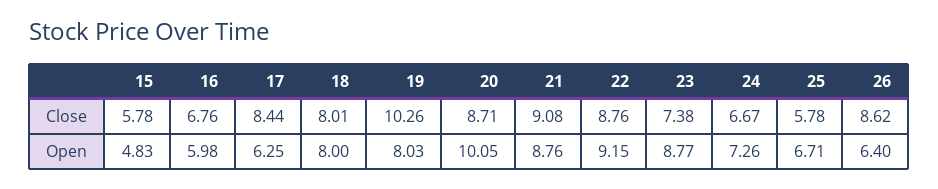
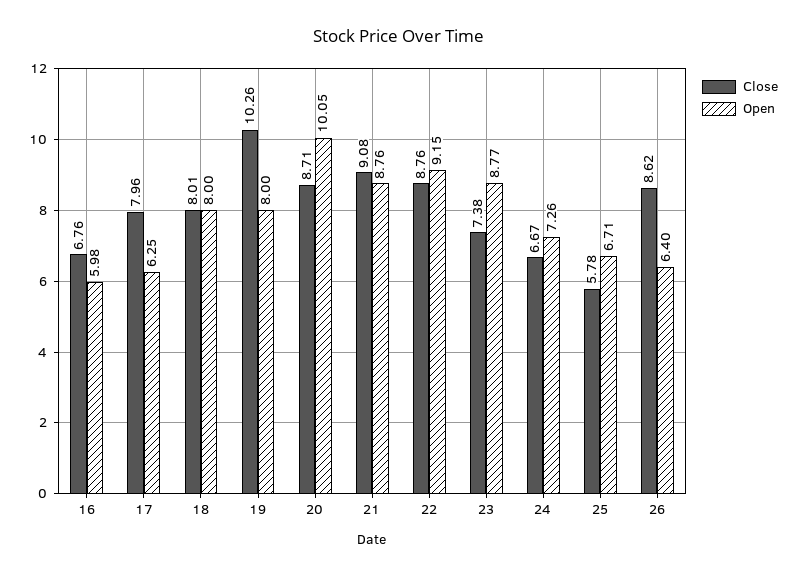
Close, 15: 5.78 -> none
Close, 17: 8.44 -> 7.96
Open, 15: 4.83 -> none
Open, 19: 8.03 -> 8

